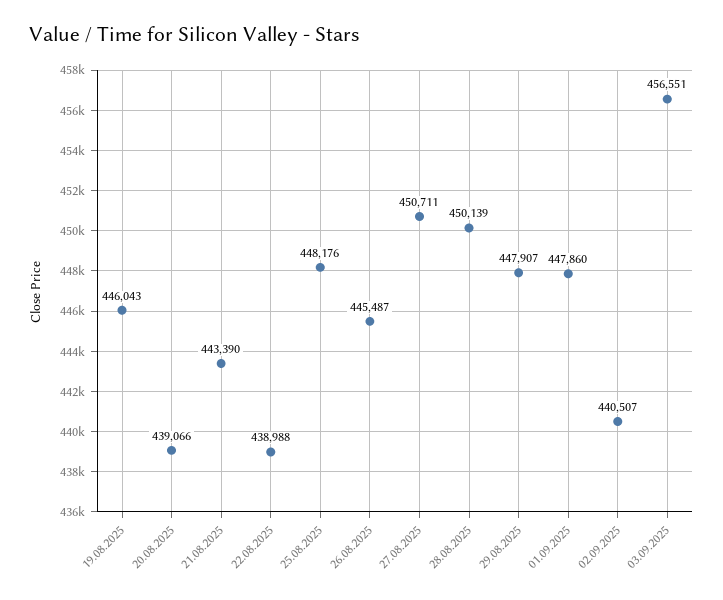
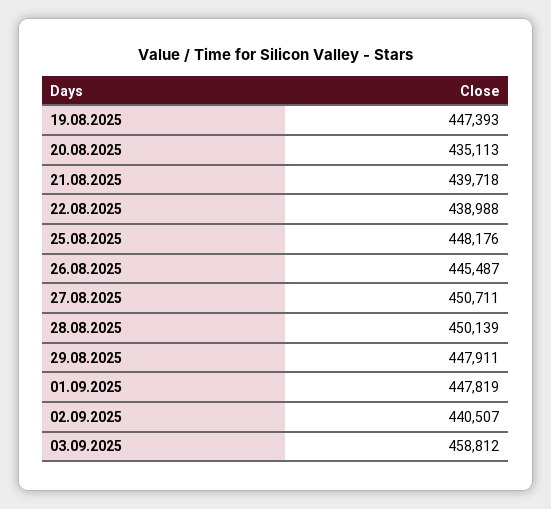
19.08.2025: 446043 -> 447393
20.08.2025: 439066 -> 435113
21.08.2025: 443390 -> 439718
29.08.2025: 447907 -> 447911
01.09.2025: 447860 -> 447819
03.09.2025: 456551 -> 458812

